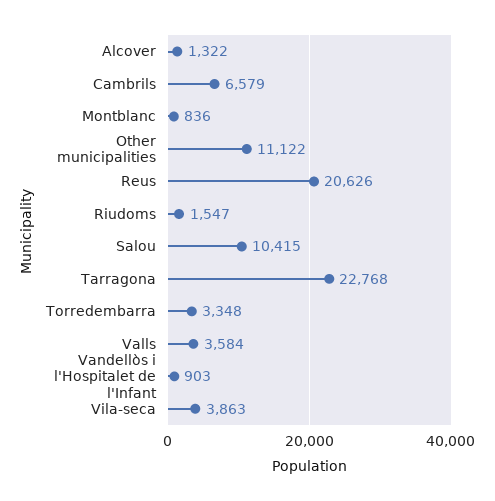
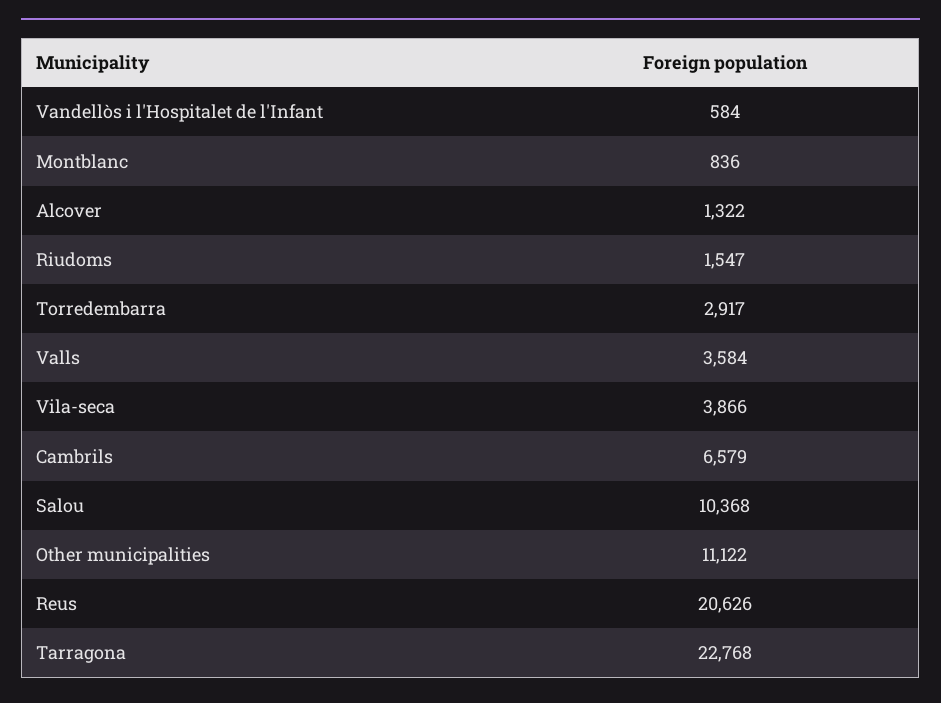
Salou: 10415 -> 10368
Torredembarra: 3348 -> 2917
Vandellòs i l'Hospitalet de l'Infant: 903 -> 584
Vila-seca: 3863 -> 3866

